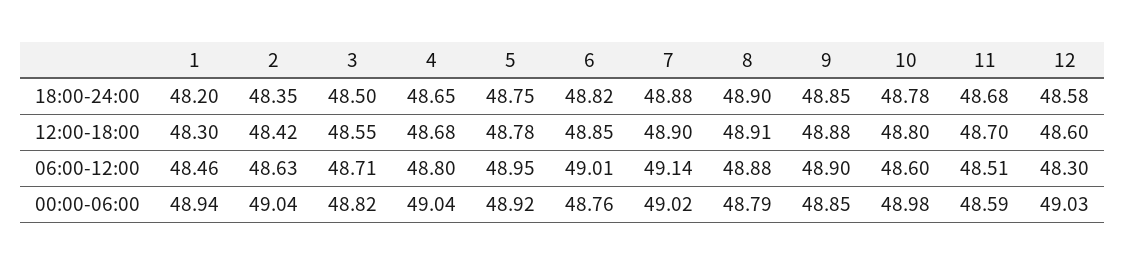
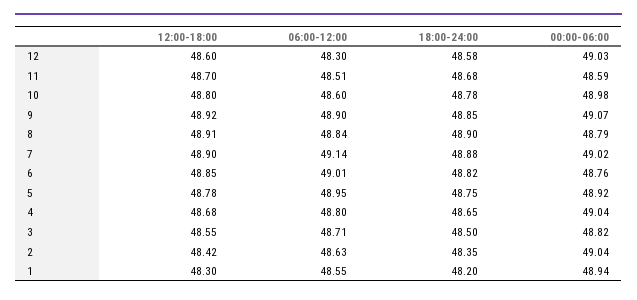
9, 12:00-18:00: 48.88 -> 48.92
1, 06:00-12:00: 48.46 -> 48.55
8, 06:00-12:00: 48.88 -> 48.84
9, 00:00-06:00: 48.85 -> 49.07

